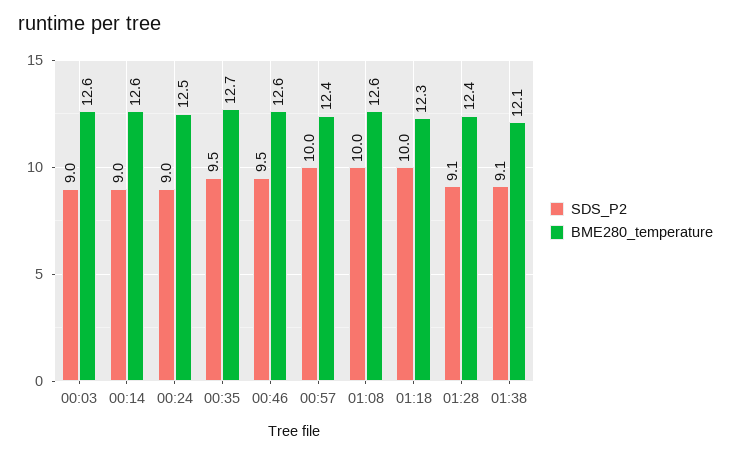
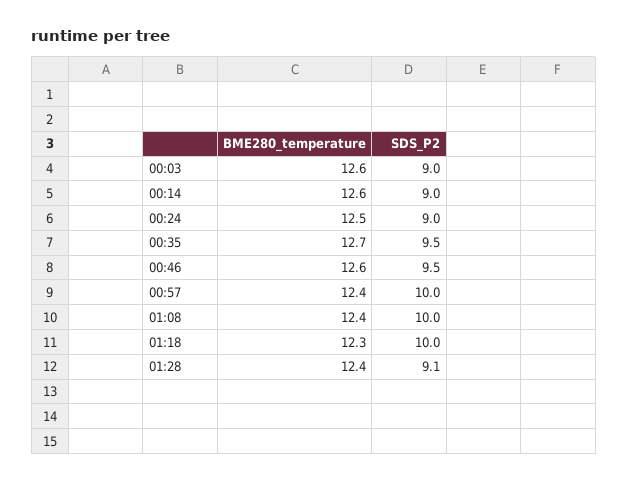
BME280_temperature, 01:08: 12.6 -> 12.4
SDS_P2, 01:38: 9.1 -> none
BME280_temperature, 01:38: 12.1 -> none

